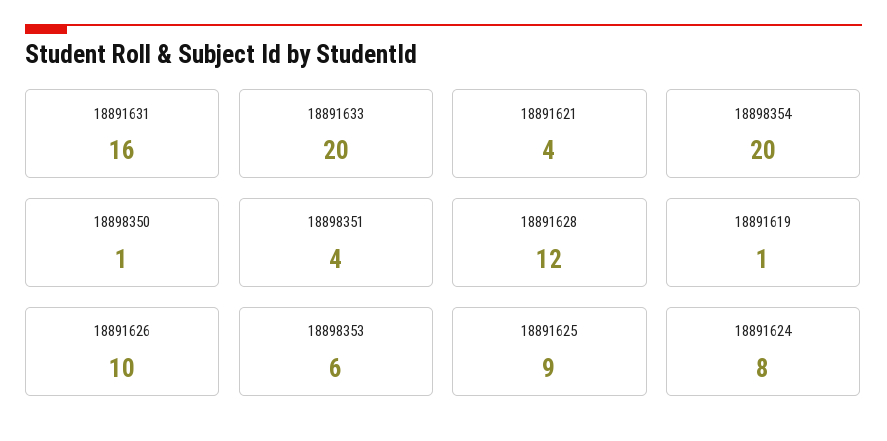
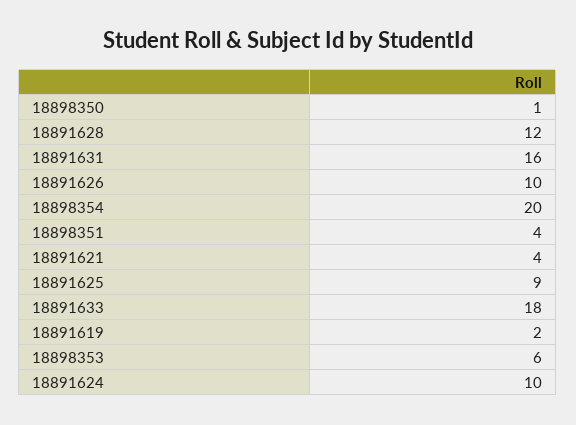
18891633: 20 -> 18
18891619: 1 -> 2
18891624: 8 -> 10

